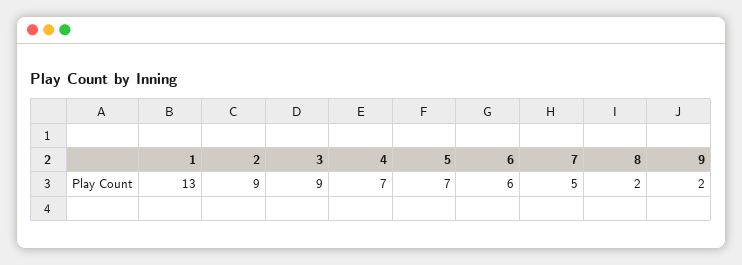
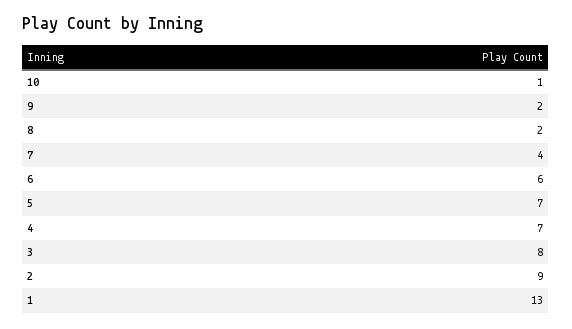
3: 9 -> 8
7: 5 -> 4
10: none -> 1

